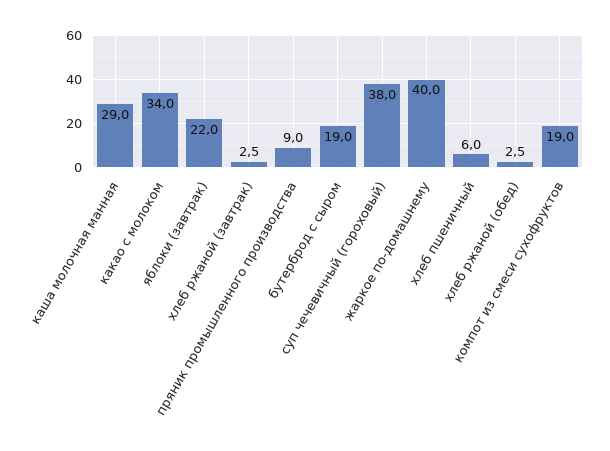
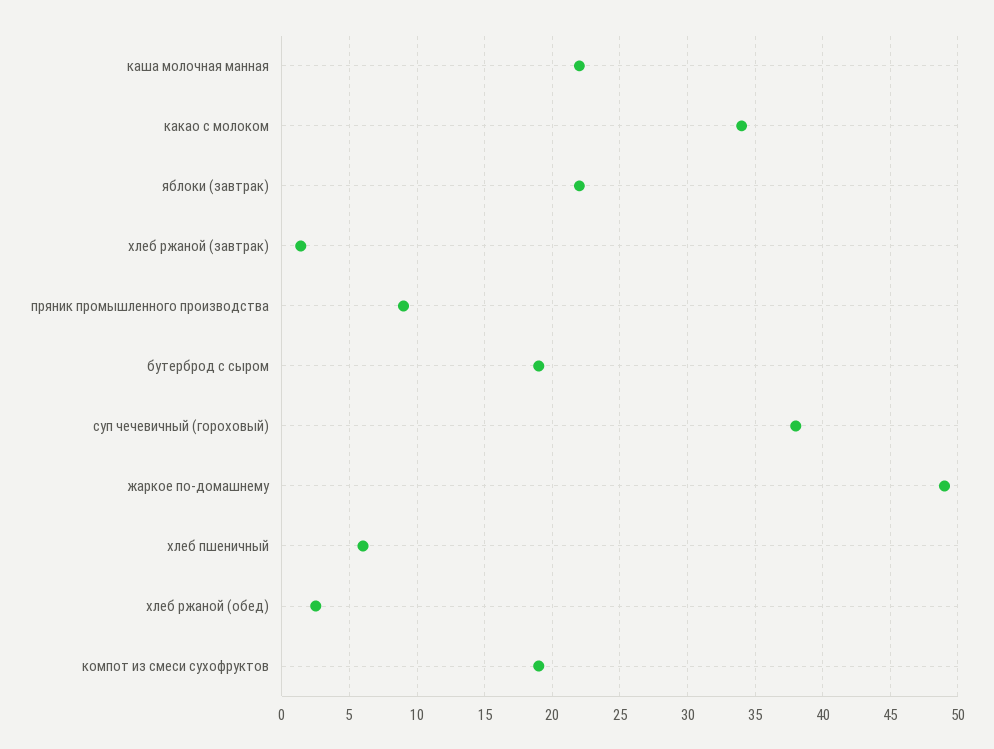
каша молочная манная: 29 -> 22
хлеб ржаной (завтрак): 2.5 -> 1.5
жаркое по-домашнему: 40 -> 49

